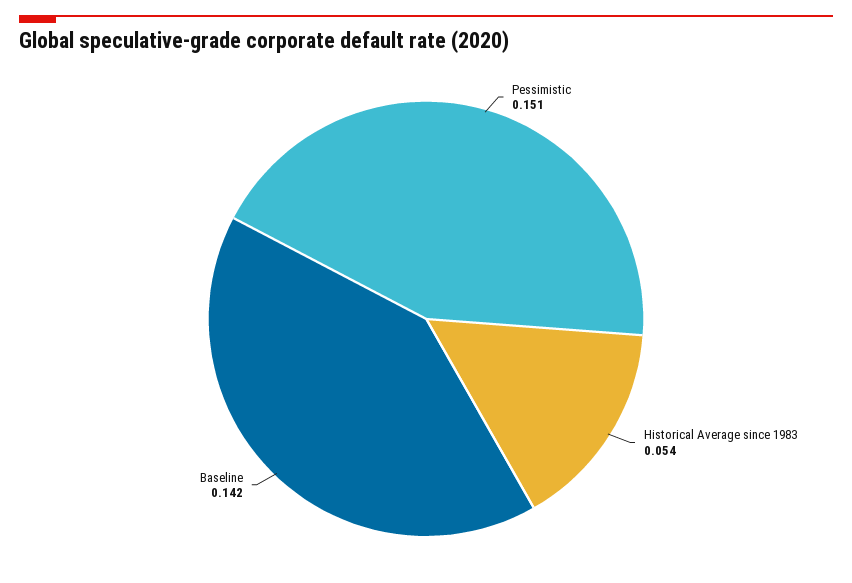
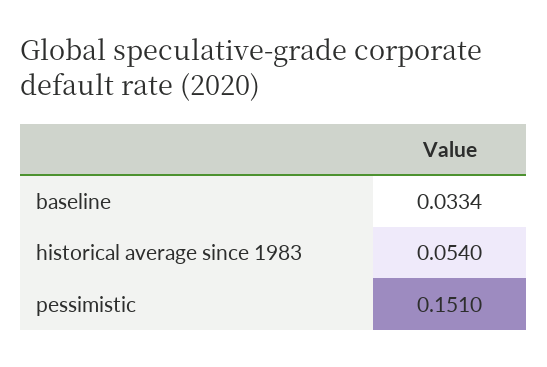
Baseline: 0.142 -> 0.0334

